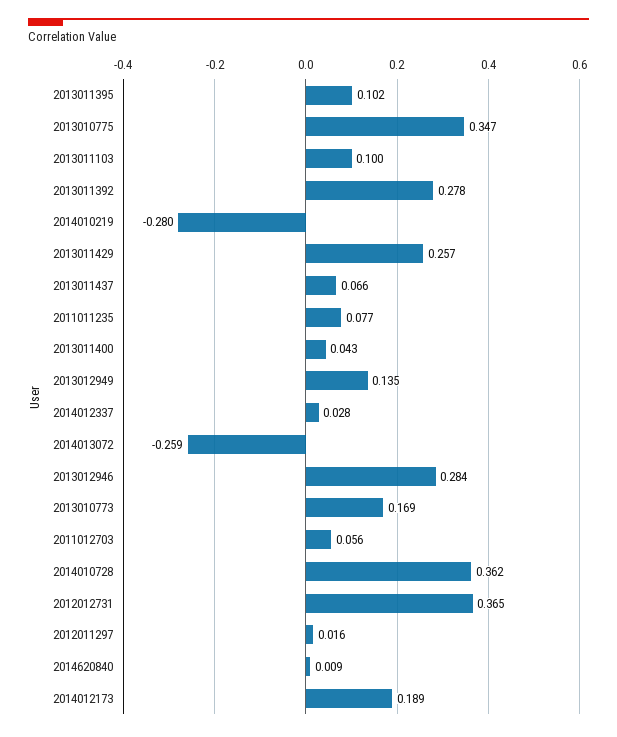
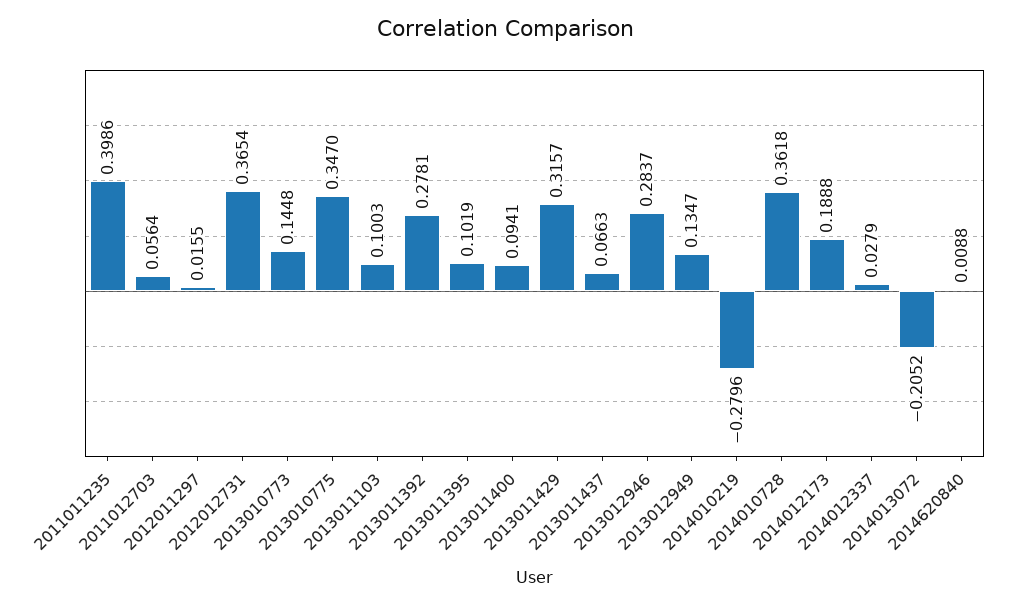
2013011429: 0.257 -> 0.3157
2011011235: 0.077 -> 0.3986
2013011400: 0.043 -> 0.0941
2014013072: -0.259 -> -0.2052
2013010773: 0.169 -> 0.1448

